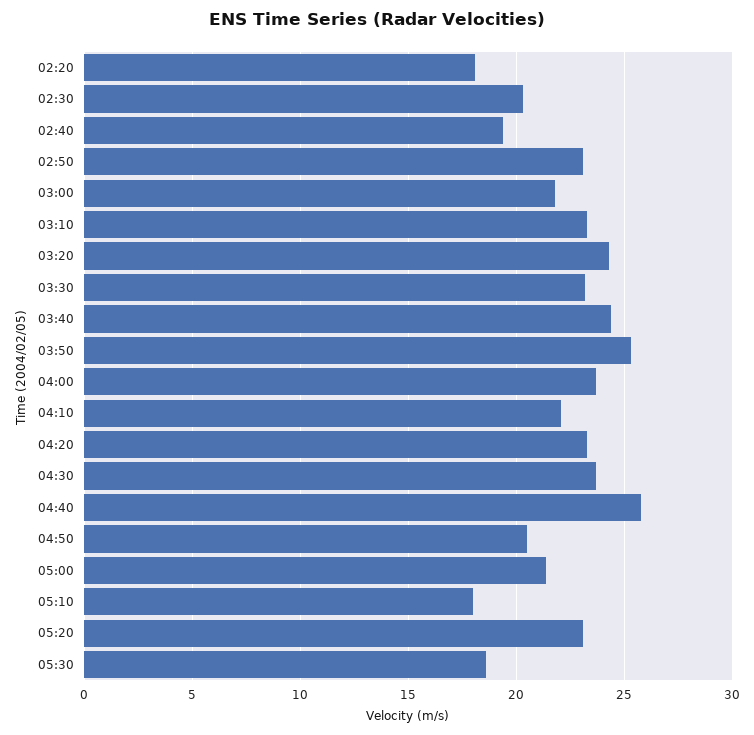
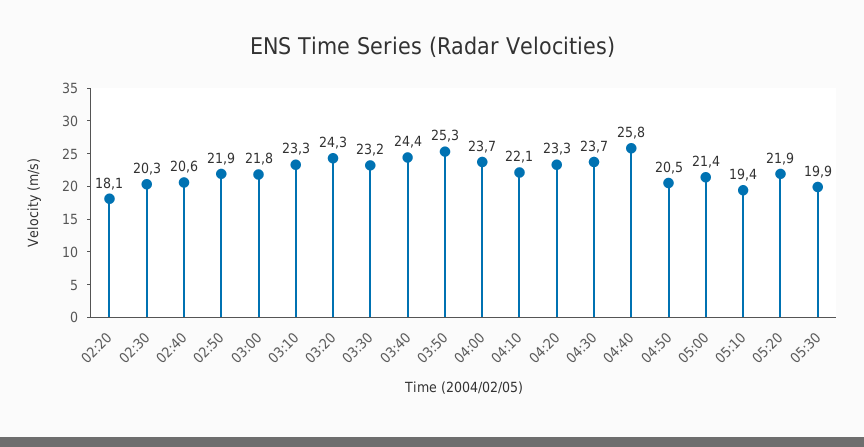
02:40: 19.5 -> 20.6
02:50: 23 -> 21.9
05:10: 18 -> 19.4
05:20: 23 -> 21.9
05:30: 18.5 -> 19.9

